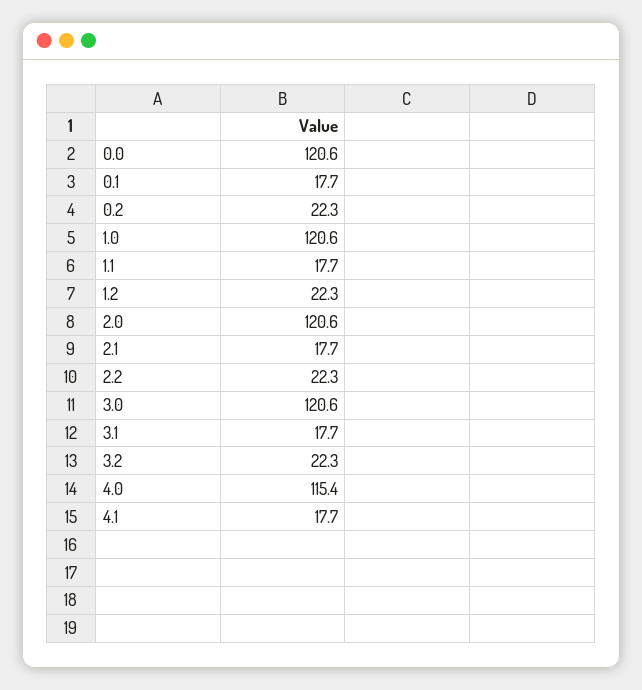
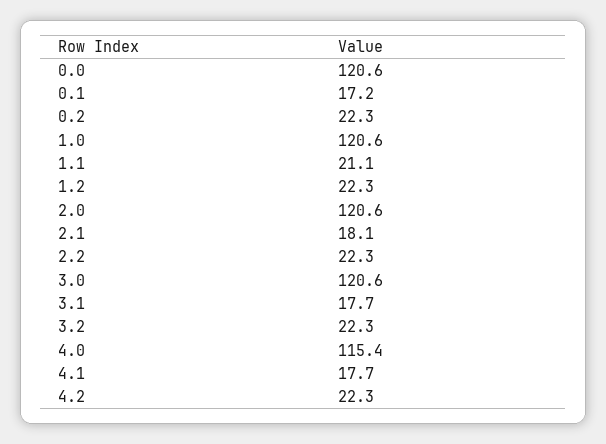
0.1: 17.7 -> 17.2
1.1: 17.7 -> 21.1
2.1: 17.7 -> 18.1
4.2: none -> 22.3

